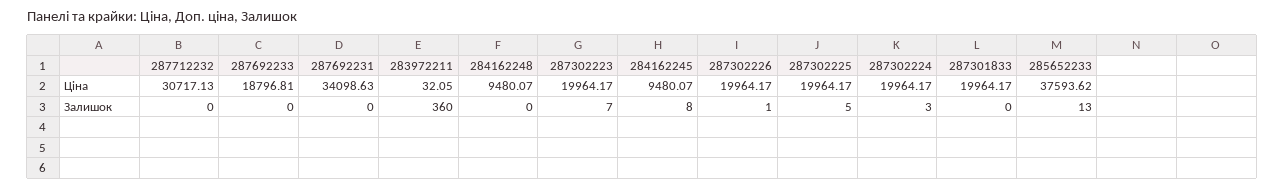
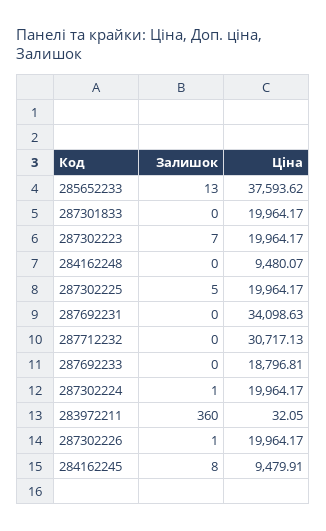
284162245, Ціна: 9480.07 -> 9479.91
287302224, Залишок: 3 -> 1

